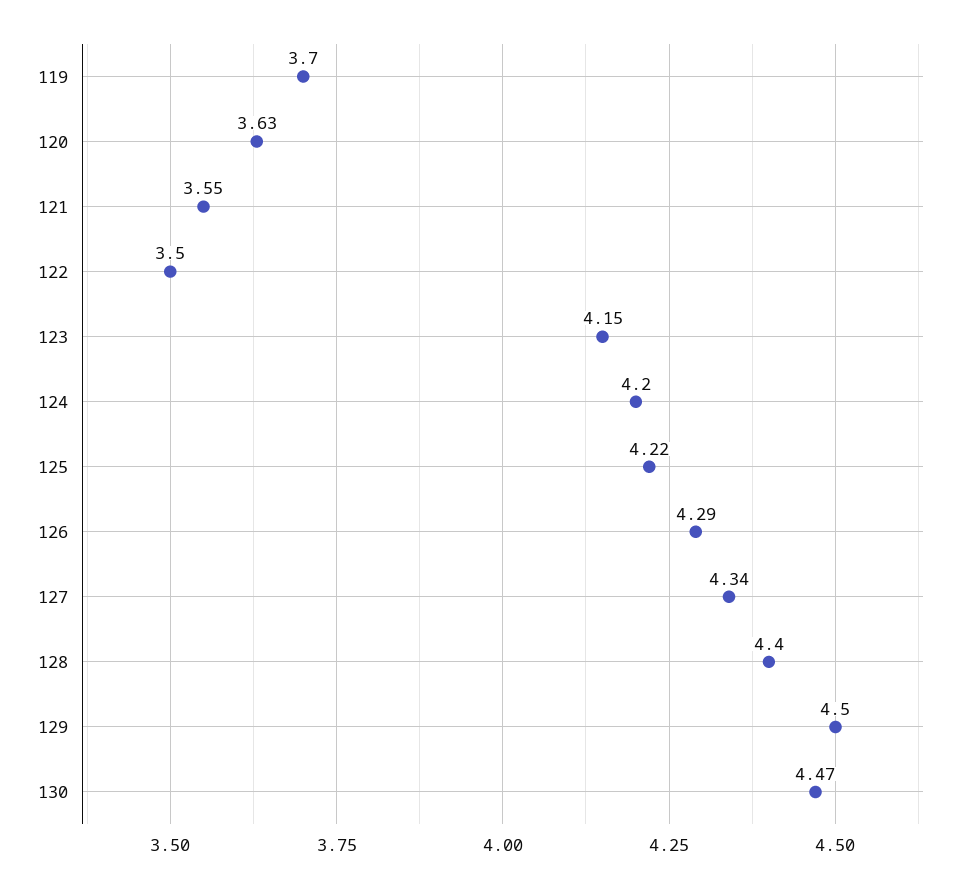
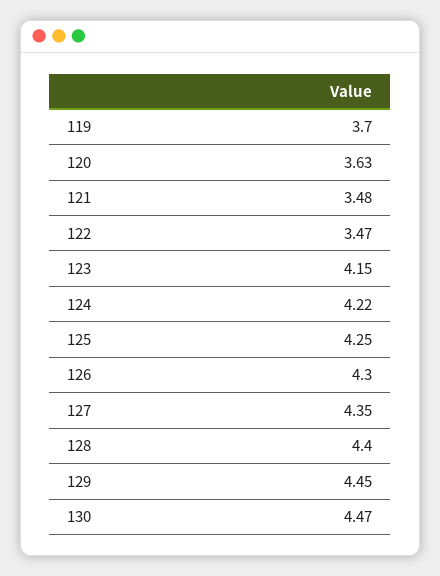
121: 3.55 -> 3.48
122: 3.5 -> 3.47
124: 4.2 -> 4.22
125: 4.22 -> 4.25
126: 4.29 -> 4.3
127: 4.34 -> 4.35
129: 4.5 -> 4.45

